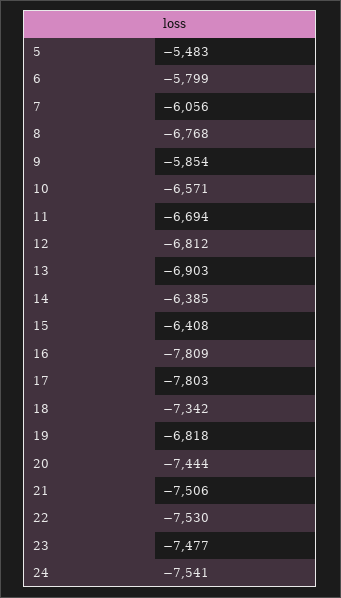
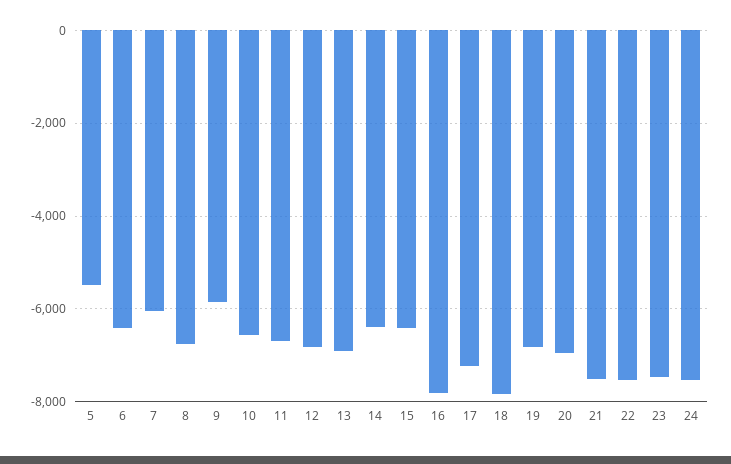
6: -5799 -> -6400
17: -7803 -> -7200
18: -7342 -> -7800
20: -7444 -> -7000

